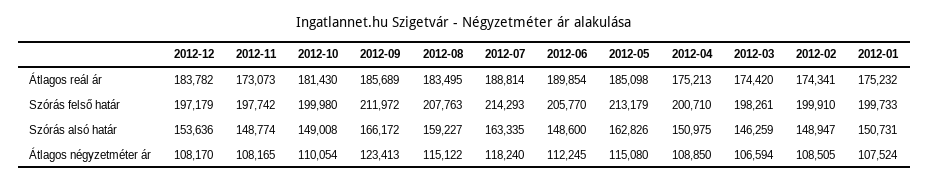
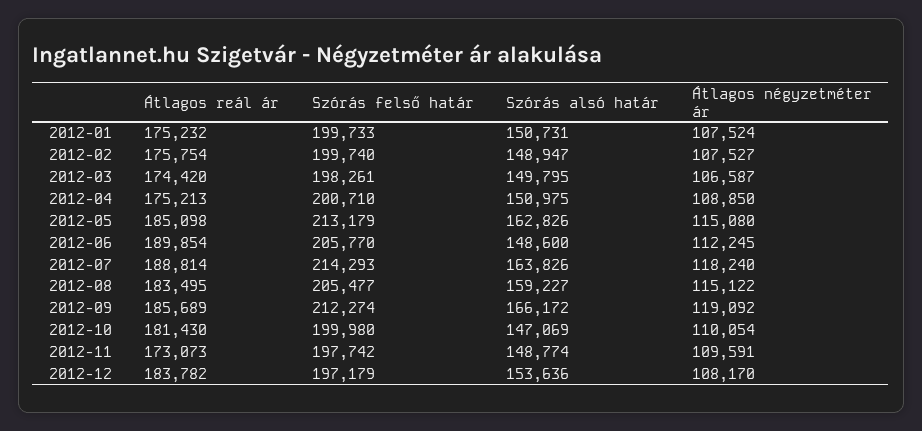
2012-02, Átlagos reál ár: 174341 -> 175754
2012-09, Szórás felső határ: 211972 -> 212274
2012-08, Szórás felső határ: 207763 -> 205477
2012-02, Szórás felső határ: 199910 -> 199740
2012-10, Szórás alsó határ: 149008 -> 147069
2012-07, Szórás alsó határ: 163335 -> 163826
2012-03, Szórás alsó határ: 146259 -> 149795
2012-11, Átlagos négyzetméter ár: 108165 -> 109591
2012-09, Átlagos négyzetméter ár: 123413 -> 119092
2012-03, Átlagos négyzetméter ár: 106594 -> 106587
2012-02, Átlagos négyzetméter ár: 108505 -> 107527

